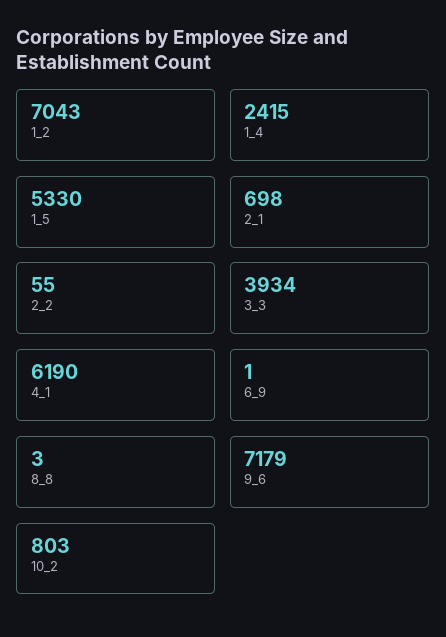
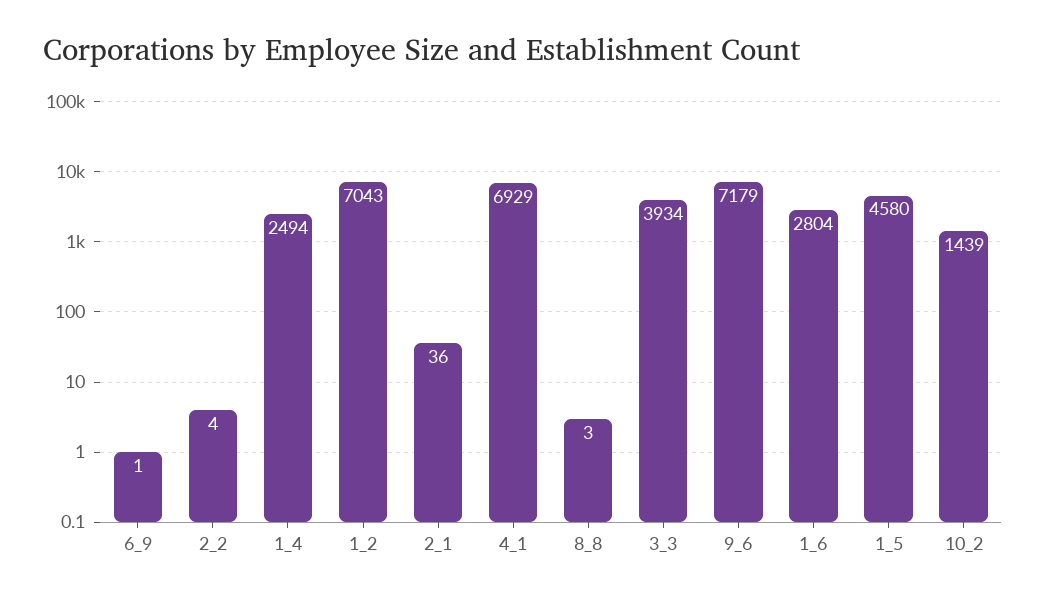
1_4: 2415 -> 2494
1_5: 5330 -> 4580
2_1: 698 -> 36
2_2: 55 -> 4
4_1: 6190 -> 6929
10_2: 803 -> 1439
1_6: none -> 2804

